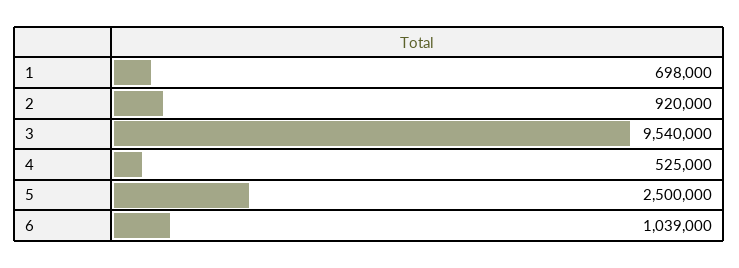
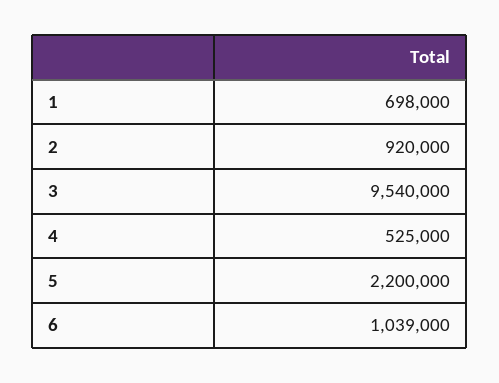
5: 2500000 -> 2200000

